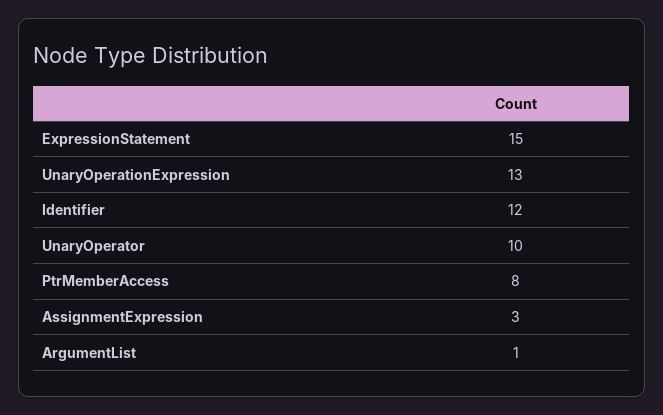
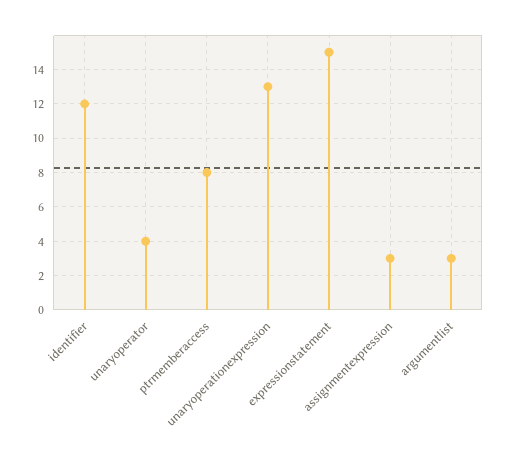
UnaryOperator: 10 -> 4
ArgumentList: 1 -> 3

